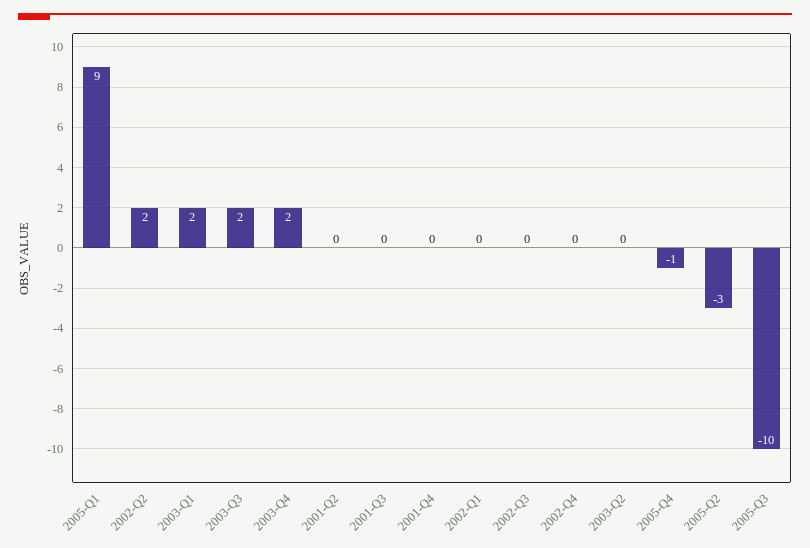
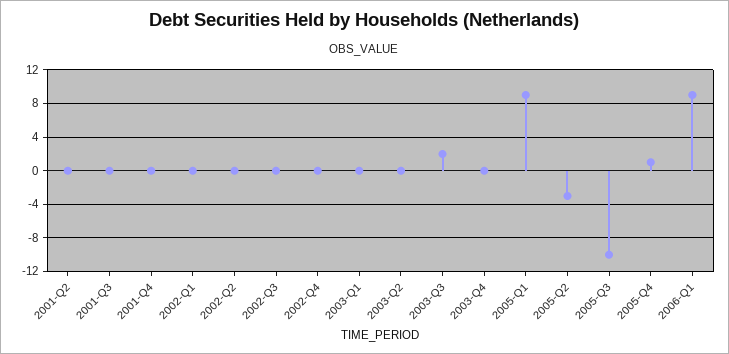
2002-Q2: 2 -> 0
2003-Q1: 2 -> 0
2003-Q4: 2 -> 0
2005-Q4: -1 -> 1
2006-Q1: none -> 9

